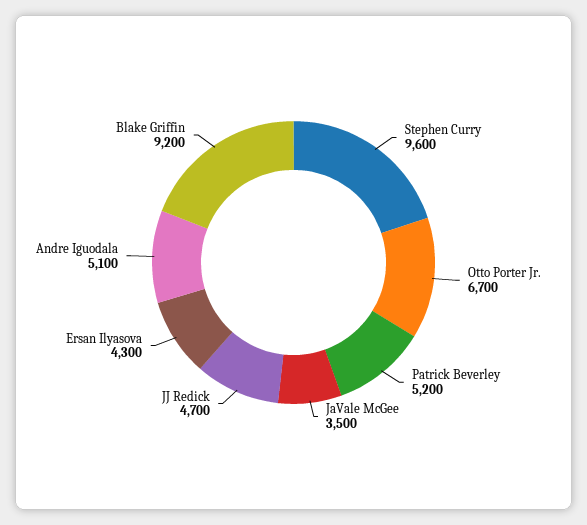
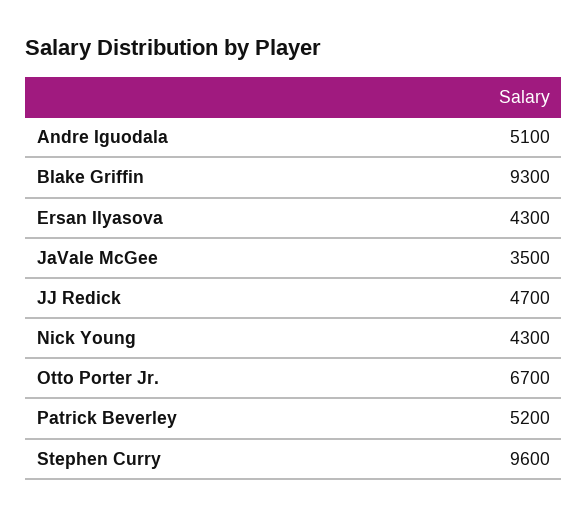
Blake Griffin: 9200 -> 9300
Nick Young: none -> 4300

